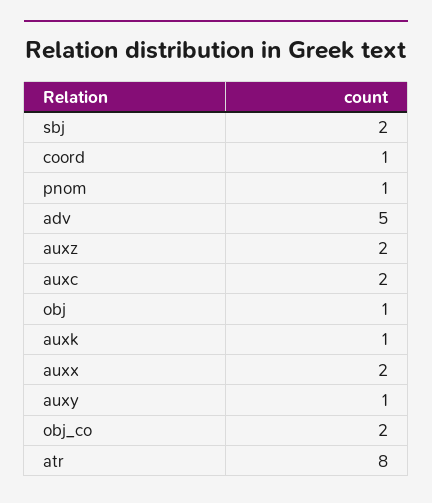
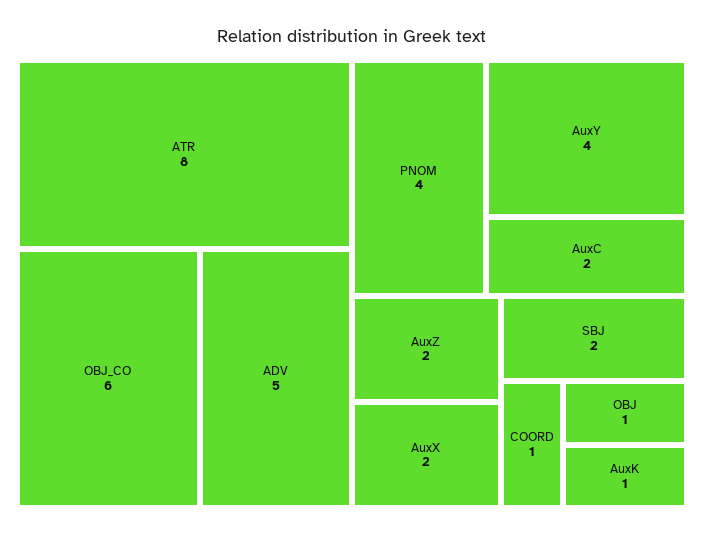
pnom: 1 -> 4
auxy: 1 -> 4
obj_co: 2 -> 6

